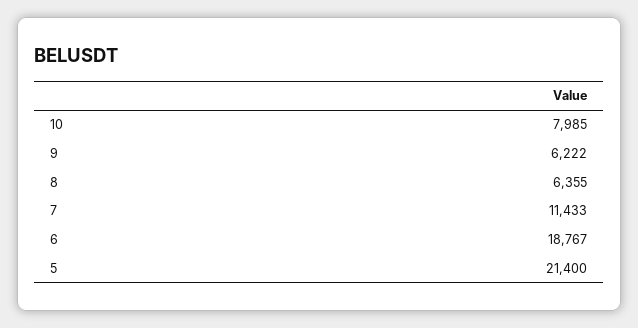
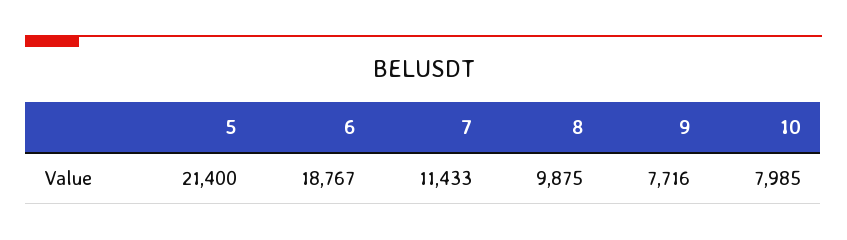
9: 6222 -> 7716
8: 6355 -> 9875

